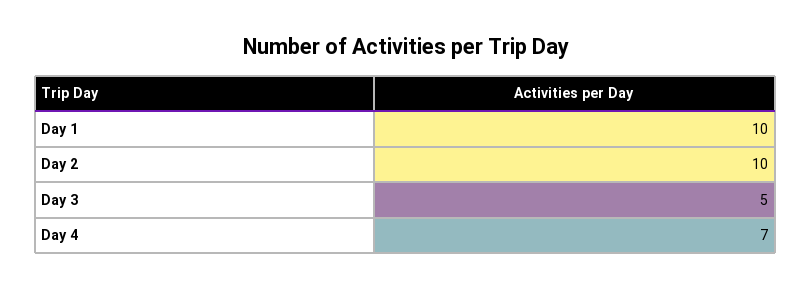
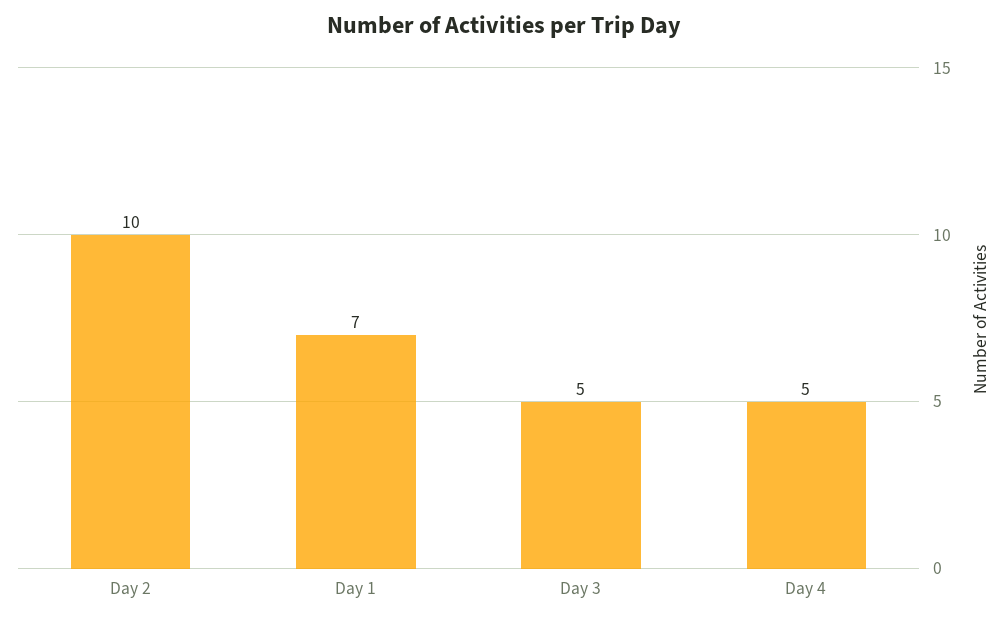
Day 1: 10 -> 7
Day 4: 7 -> 5

